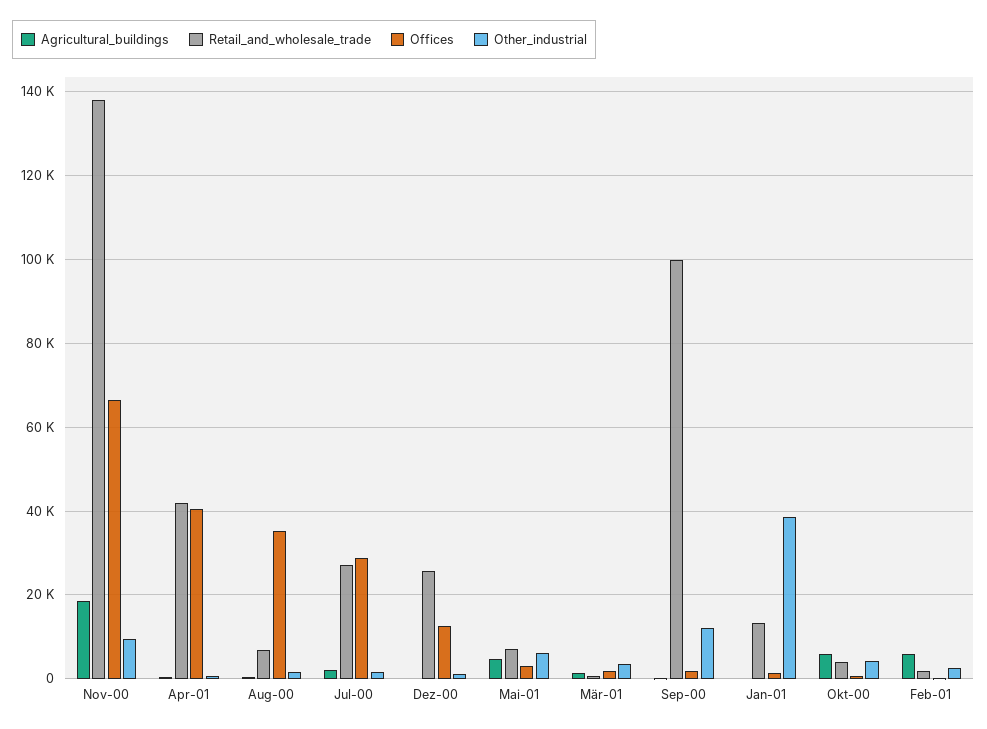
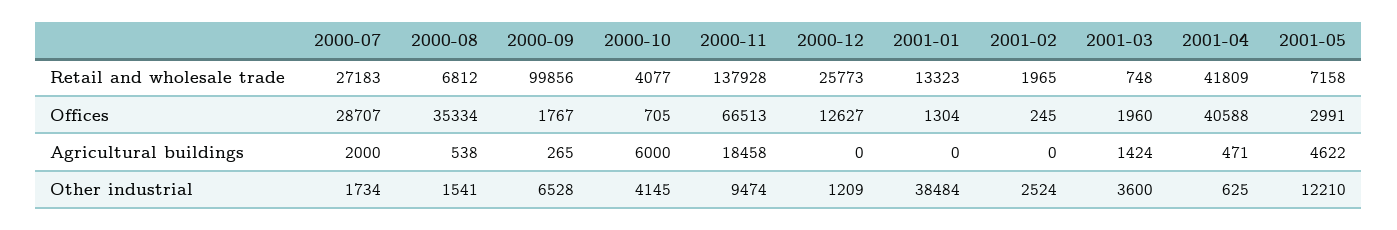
Other_industrial, Mai-01: 6000 -> 12210
Other_industrial, Sep-00: 12000 -> 6528
Agricultural_buildings, Feb-01: 6000 -> 0

